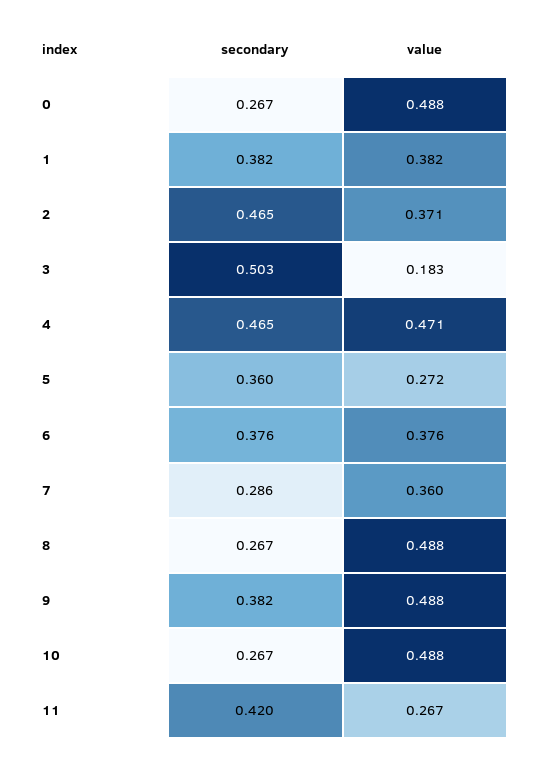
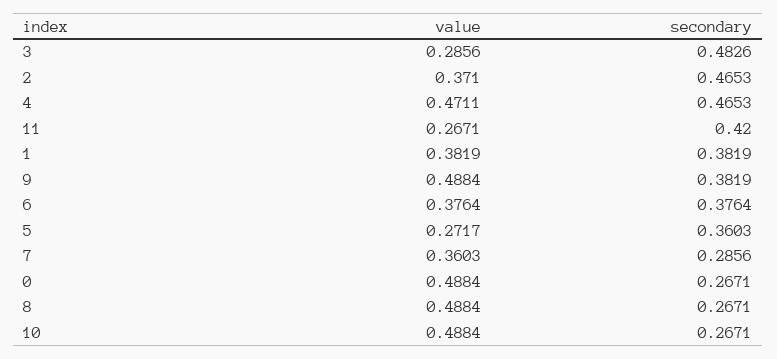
secondary, 3: 0.503 -> 0.4826
value, 3: 0.183 -> 0.2856

